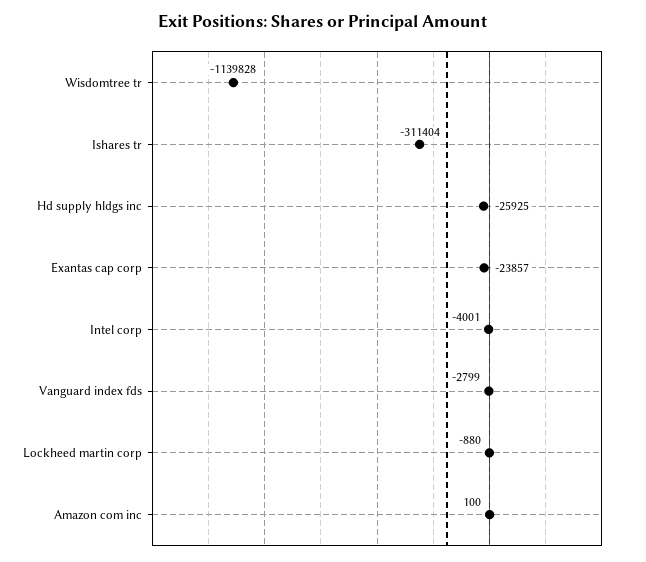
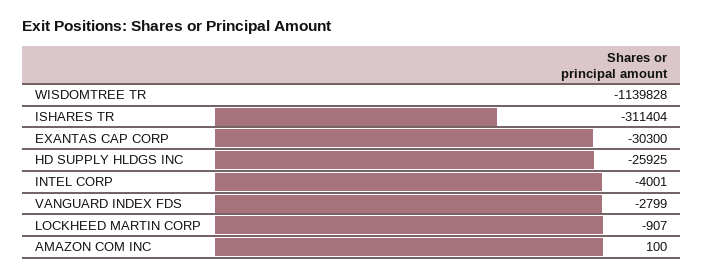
Exantas cap corp: -23857 -> -30300
Lockheed martin corp: -880 -> -907

